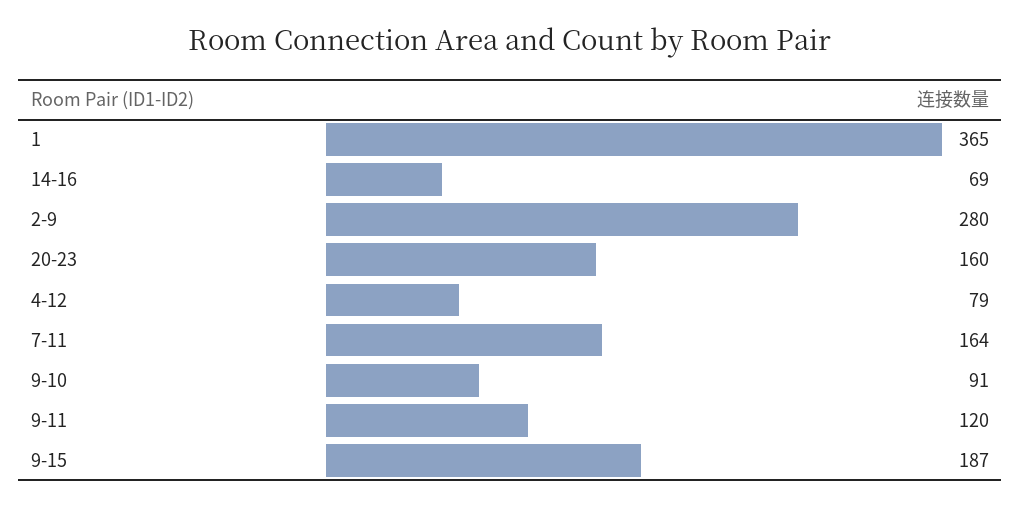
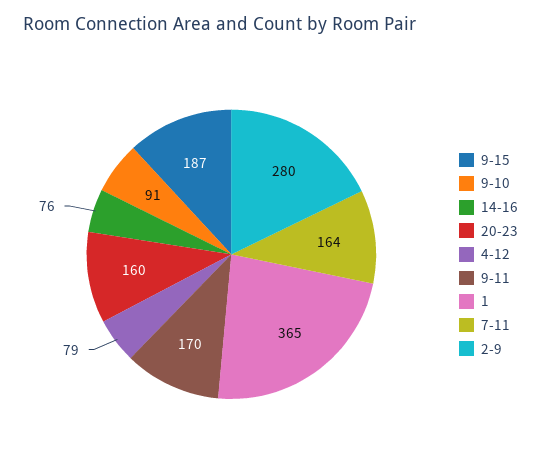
14-16: 69 -> 76
9-11: 120 -> 170

